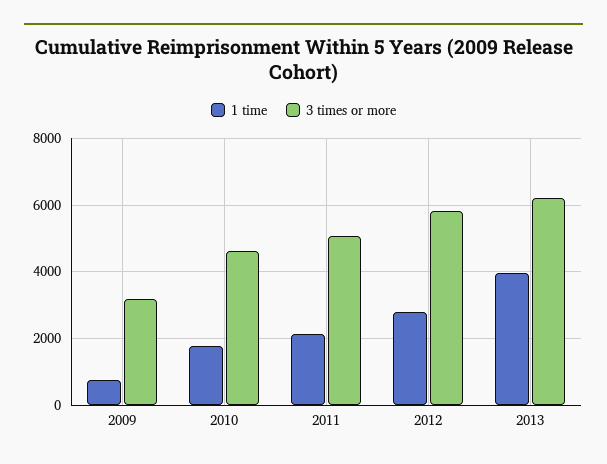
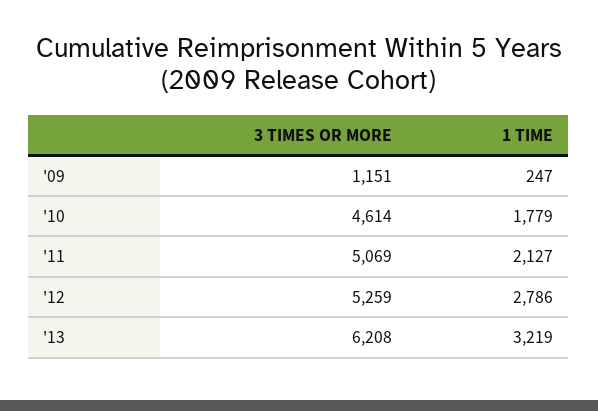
1 time, 2009: 800 -> 247
3 times or more, 2009: 3200 -> 1151
3 times or more, 2012: 5800 -> 5259
1 time, 2013: 4000 -> 3219

